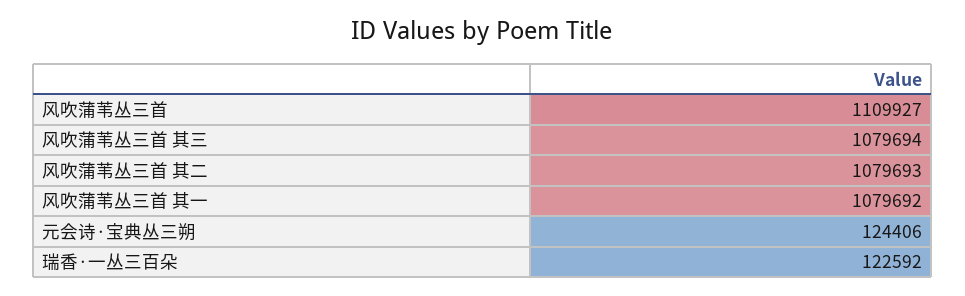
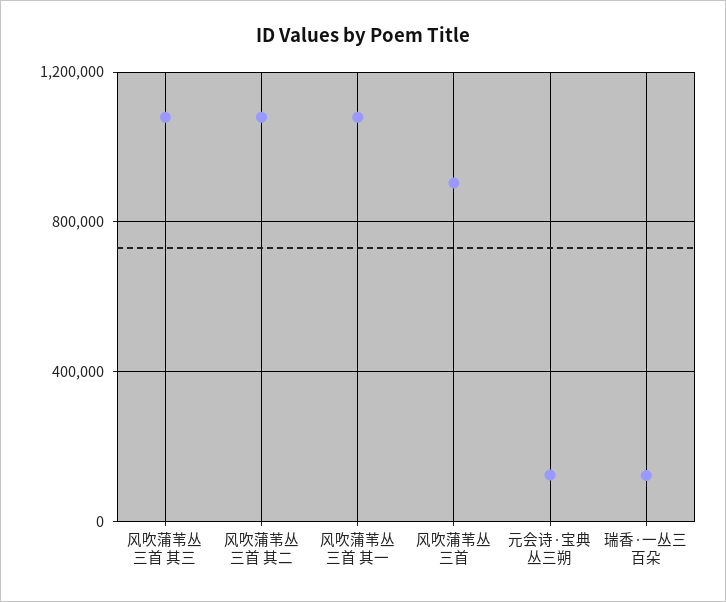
风吹蒲苇丛三首: 1109927 -> 900000

